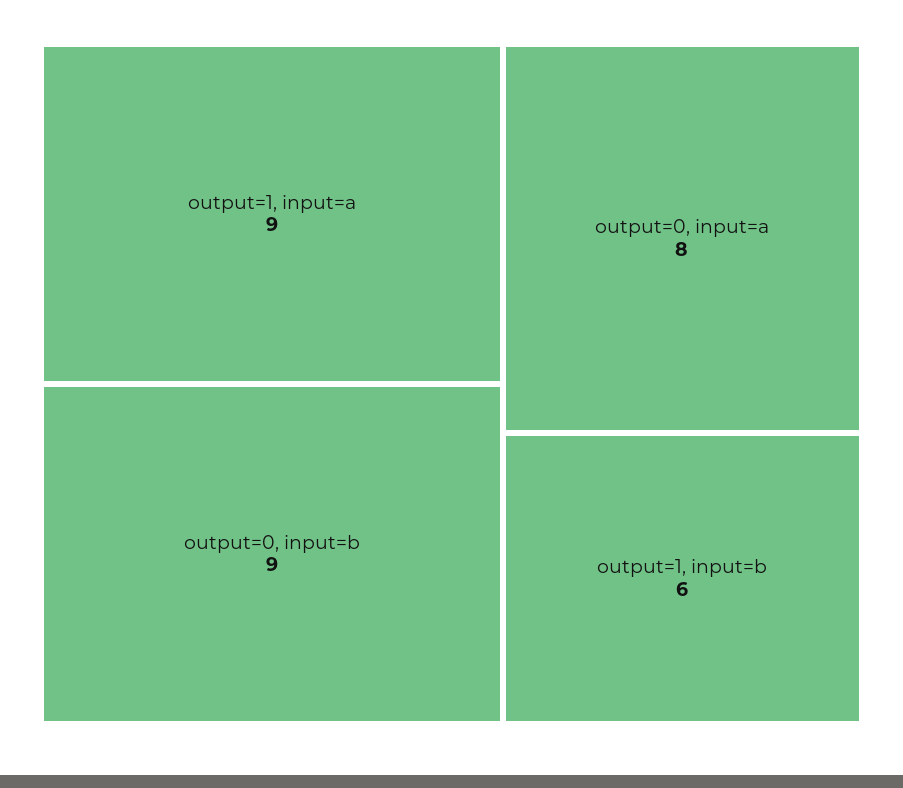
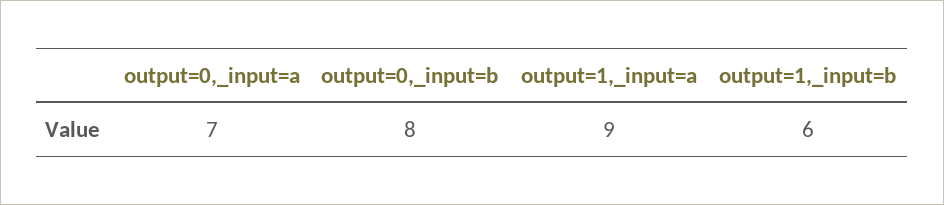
output=0, input=b: 9 -> 8
output=0, input=a: 8 -> 7

